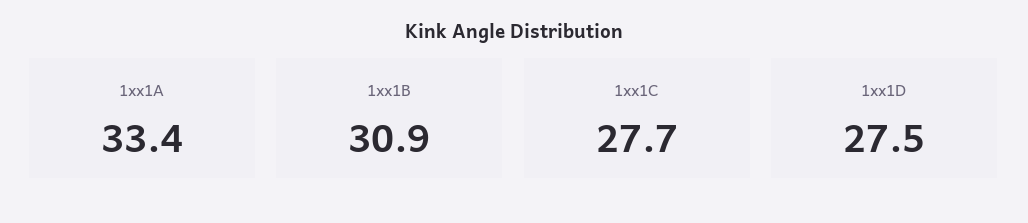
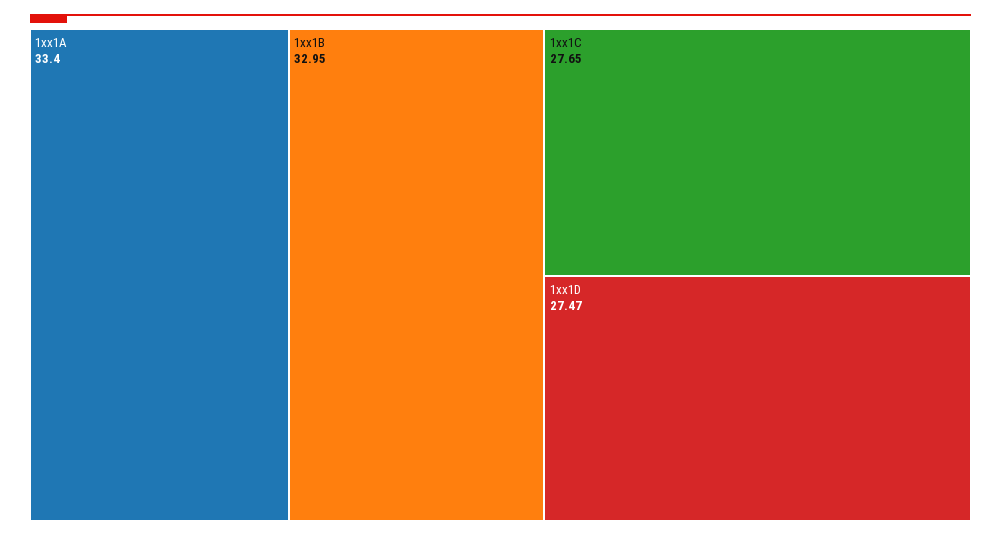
1xx1B: 30.9 -> 32.95

